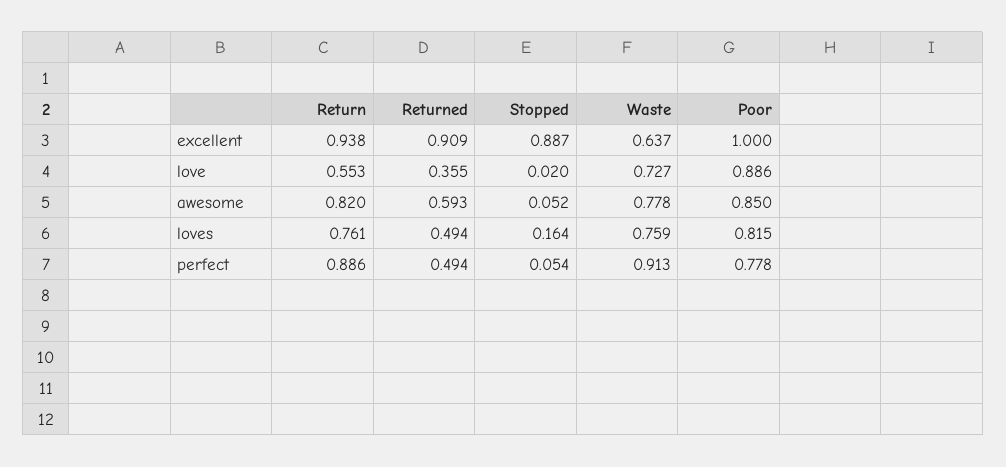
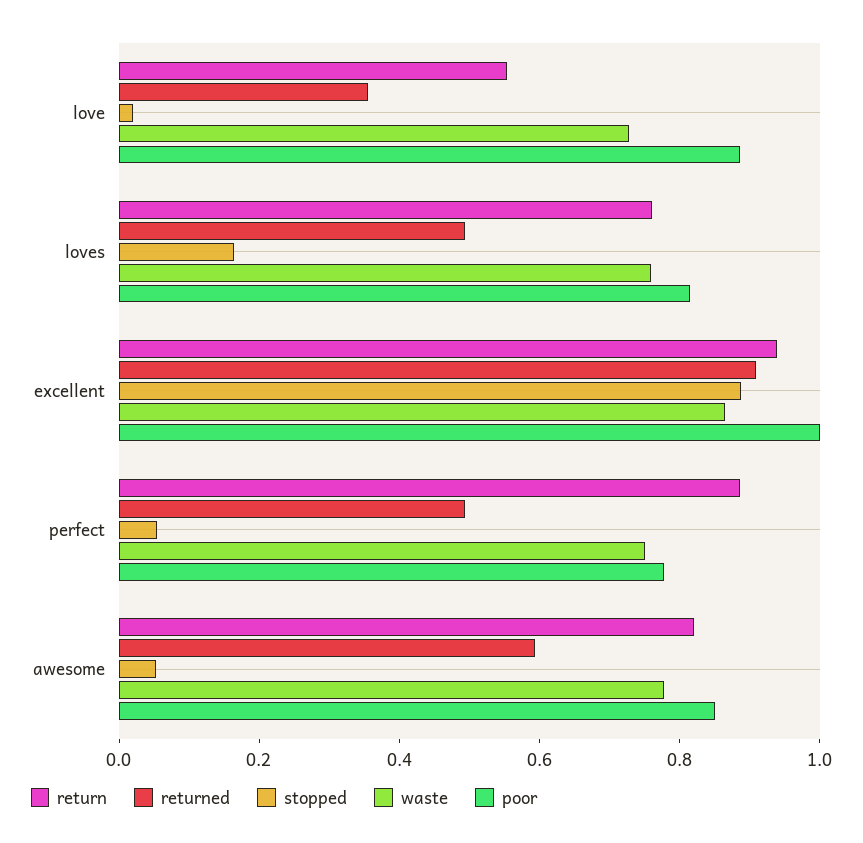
Waste, excellent: 0.637 -> 0.85
Waste, perfect: 0.913 -> 0.75

